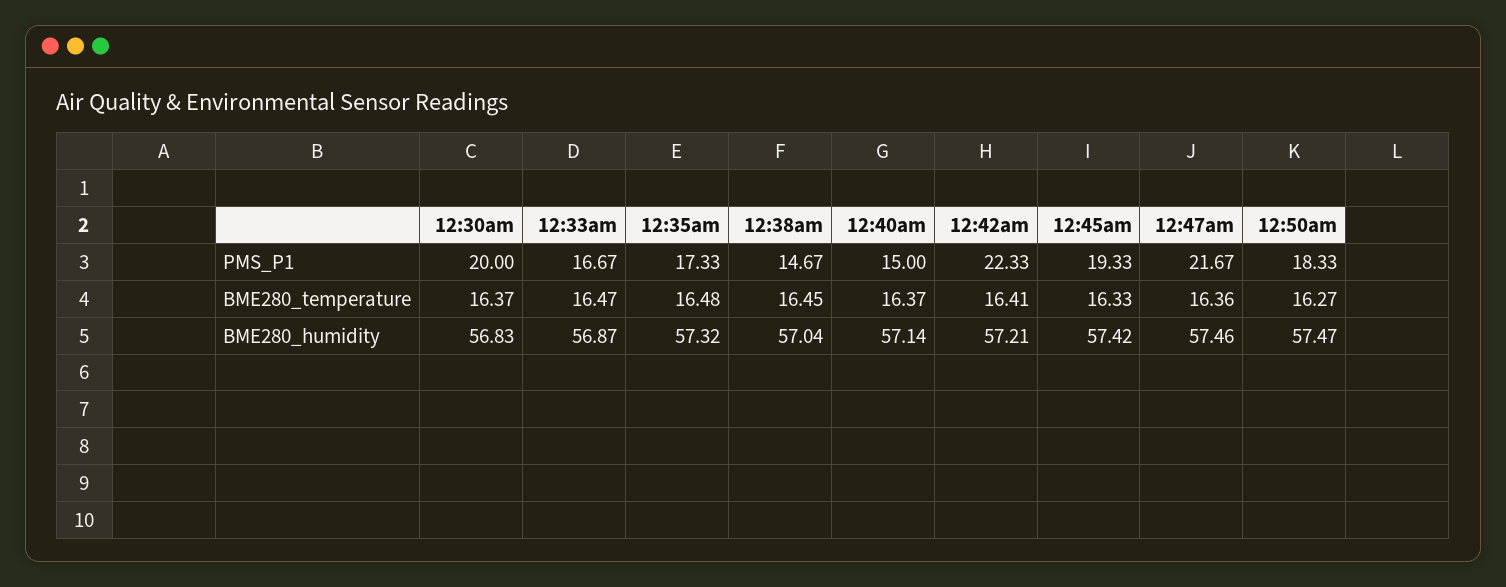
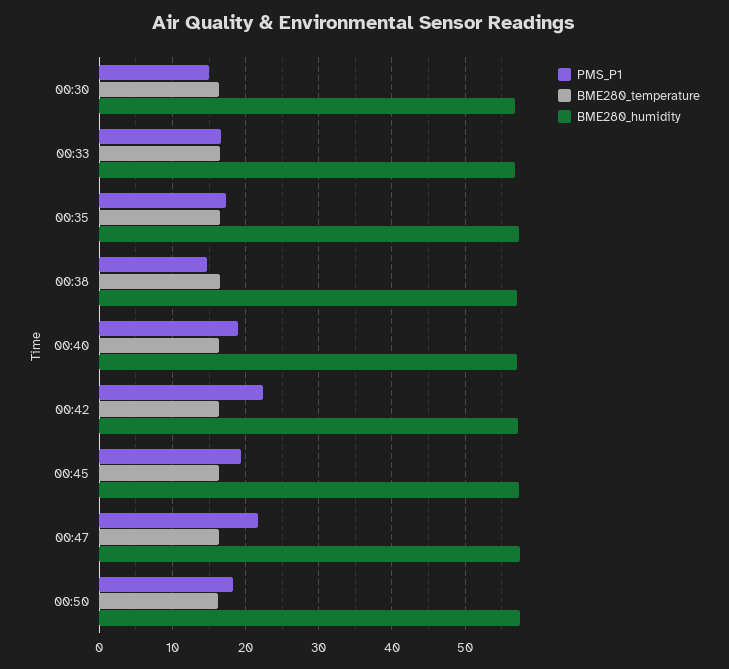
PMS_P1, 12:30am: 20 -> 15
PMS_P1, 12:40am: 15 -> 19

